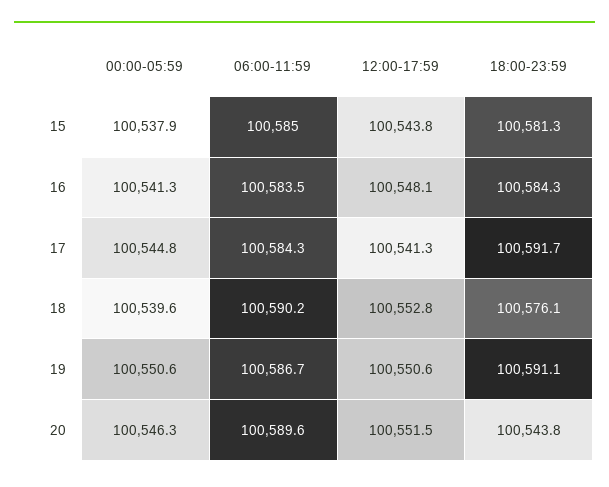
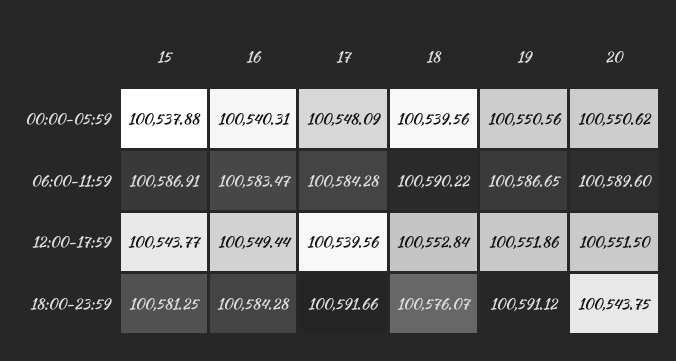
06:00-11:59, 15: 100585 -> 100586.91
00:00-05:59, 16: 100541.3 -> 100540.31
12:00-17:59, 16: 100548.1 -> 100549.44
00:00-05:59, 17: 100544.8 -> 100548.09
12:00-17:59, 17: 100541.3 -> 100539.56
12:00-17:59, 19: 100550.6 -> 100551.86
00:00-05:59, 20: 100546.3 -> 100550.62

